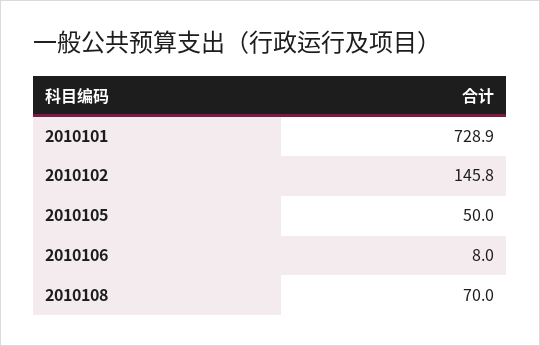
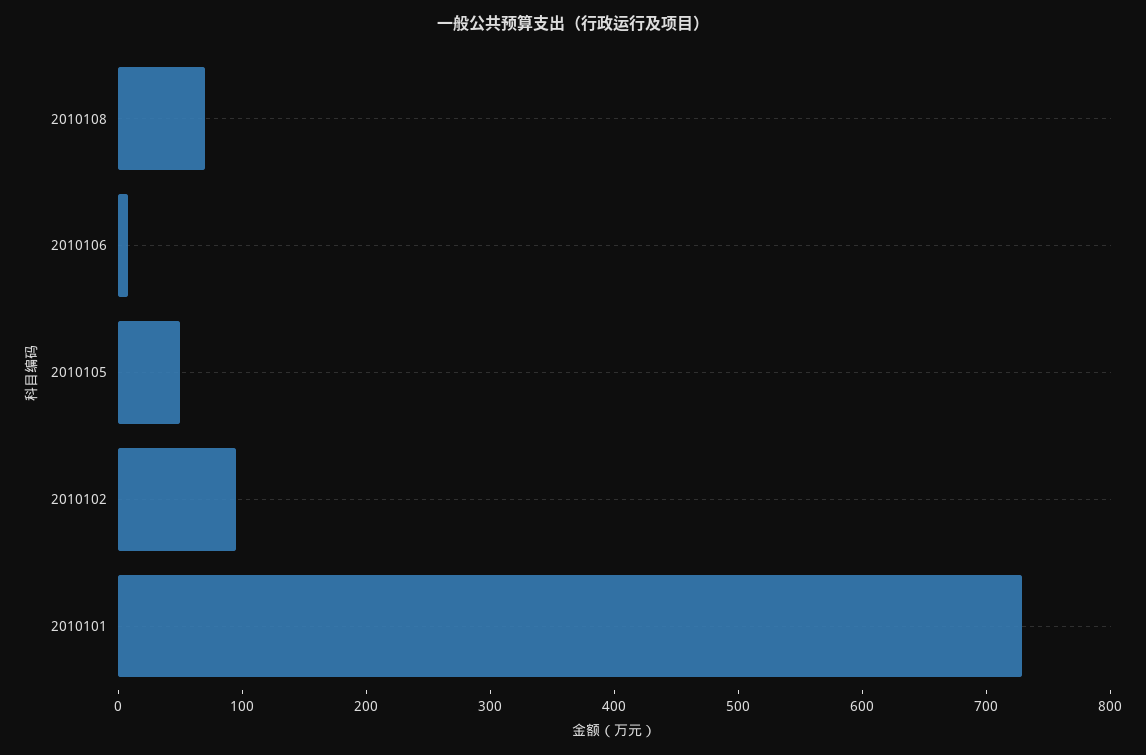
2010102: 145.8 -> 100

